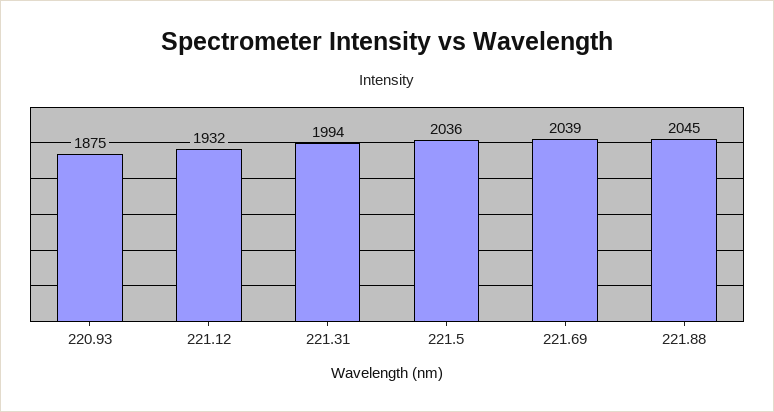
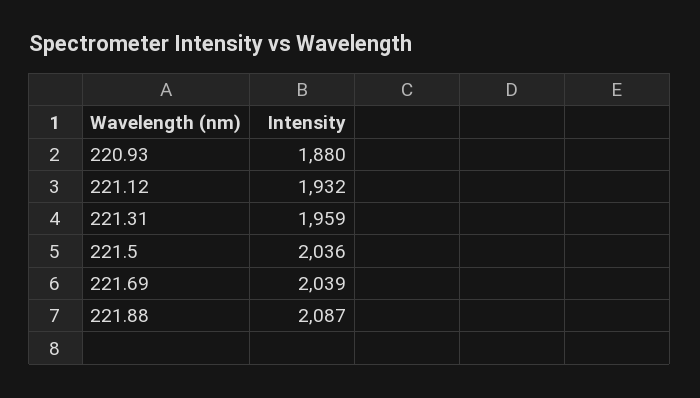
220.93: 1875 -> 1880
221.31: 1994 -> 1959
221.88: 2045 -> 2087

